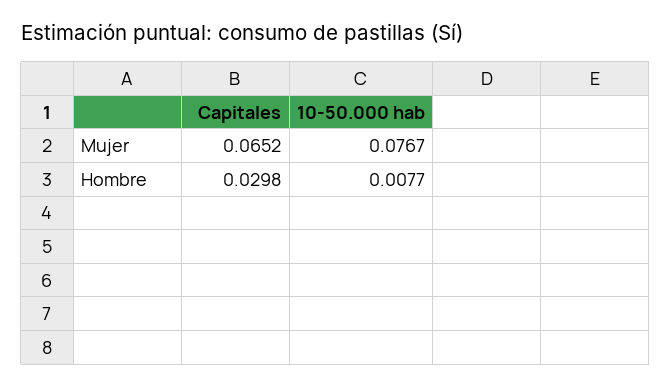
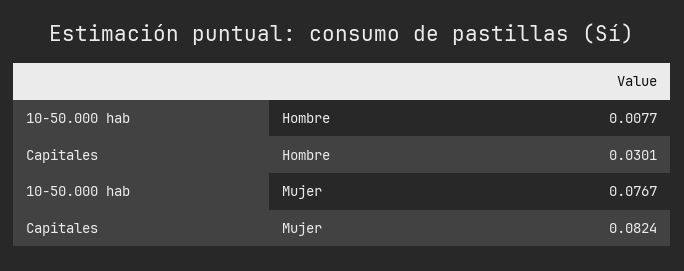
Capitales, Mujer: 0.0652 -> 0.0824
Capitales, Hombre: 0.0298 -> 0.0301

